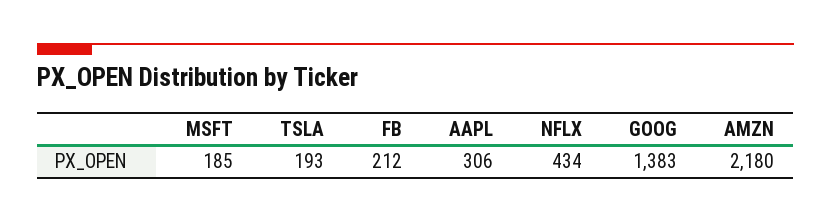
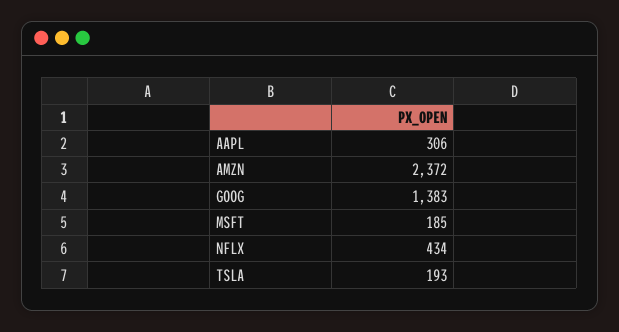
FB: 212 -> none
AMZN: 2180 -> 2372

